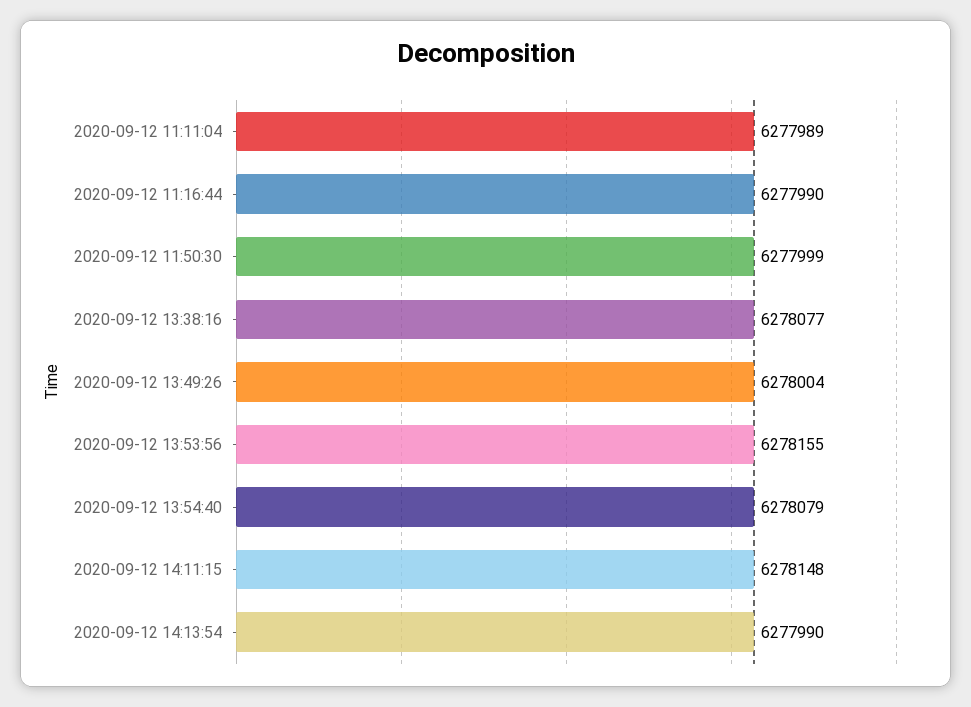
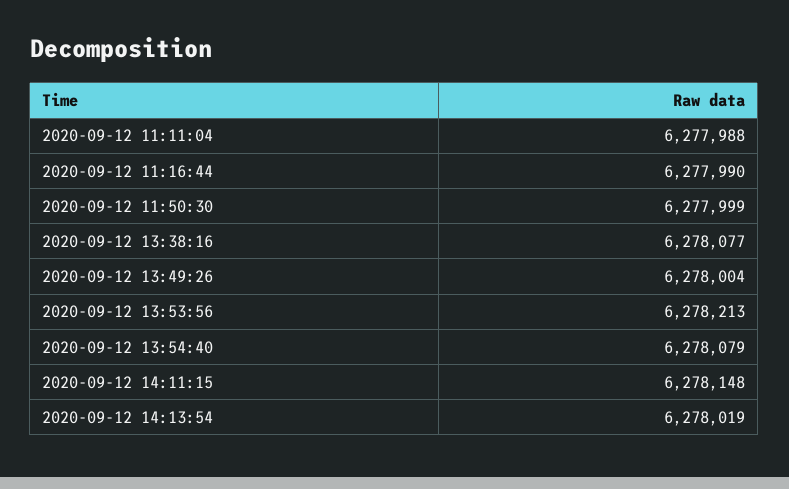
2020-09-12 11:11:04: 6277989 -> 6277988
2020-09-12 13:53:56: 6278155 -> 6278213
2020-09-12 14:13:54: 6277990 -> 6278019

